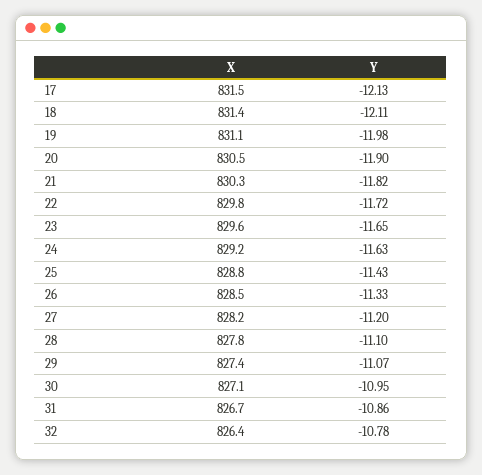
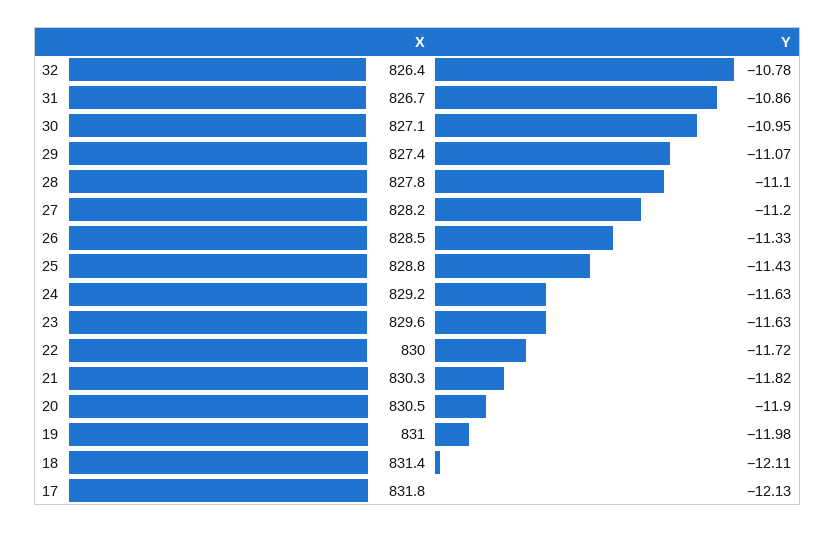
X, 17: 831.5 -> 831.8
X, 19: 831.1 -> 831
X, 22: 829.8 -> 830
Y, 23: -11.65 -> -11.63

